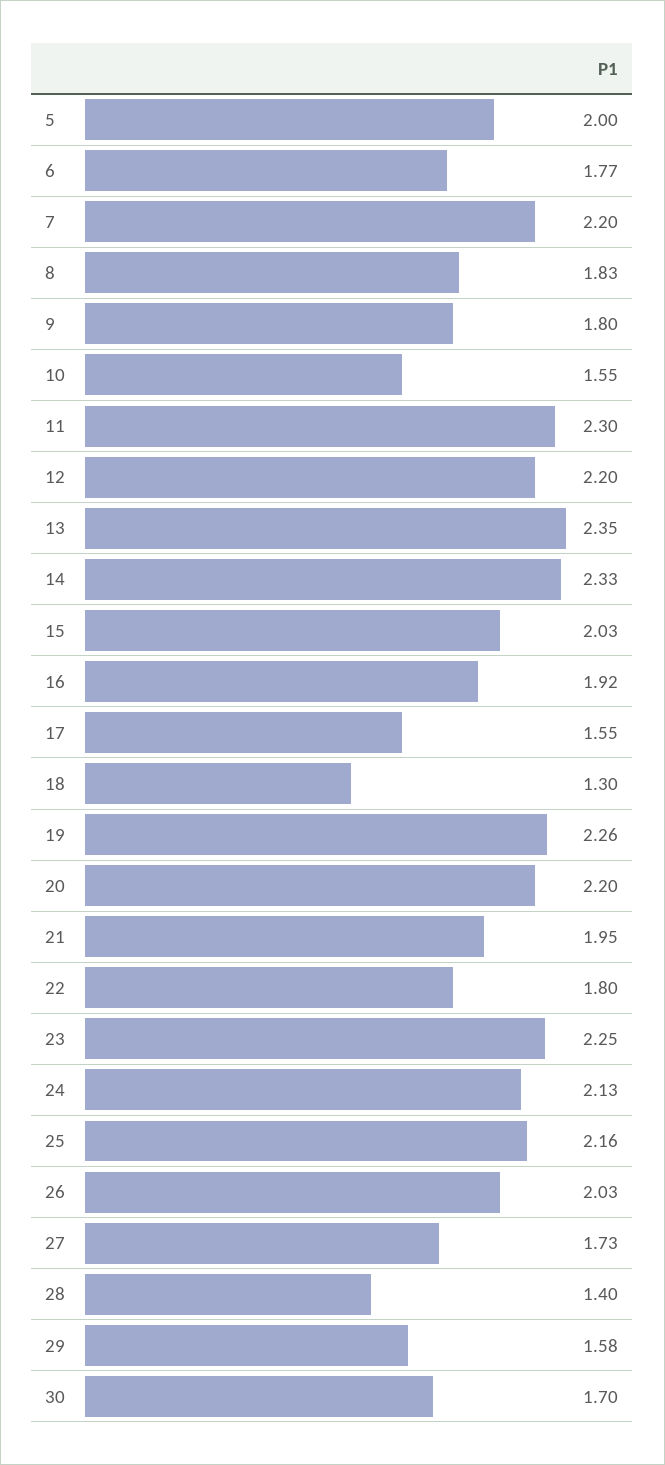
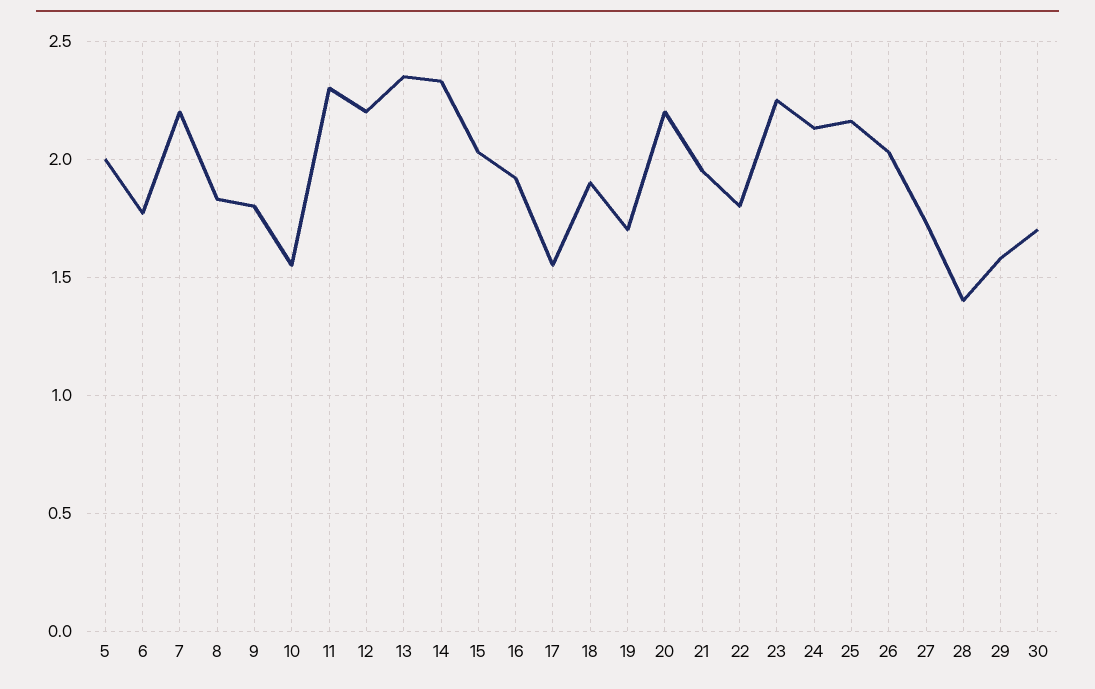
18: 1.3 -> 1.9
19: 2.26 -> 1.7

